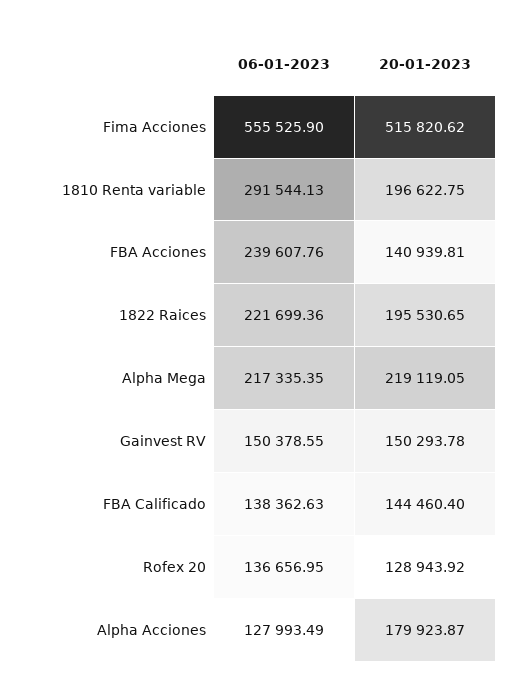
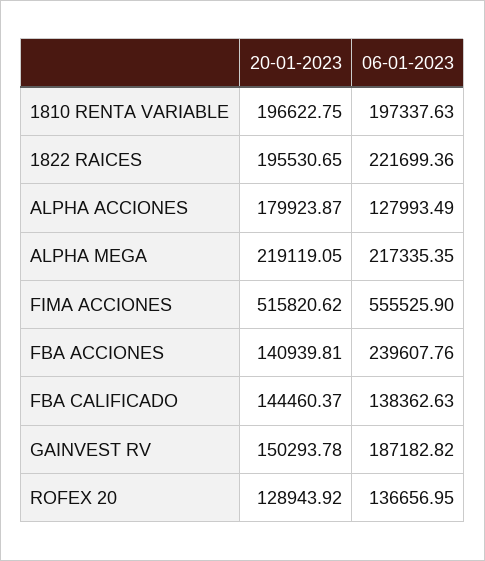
06-01-2023, 1810 Renta variable: 291544.13 -> 197337.63
06-01-2023, Gainvest RV: 150378.55 -> 187182.82
20-01-2023, FBA Calificado: 144460.4 -> 144460.37

